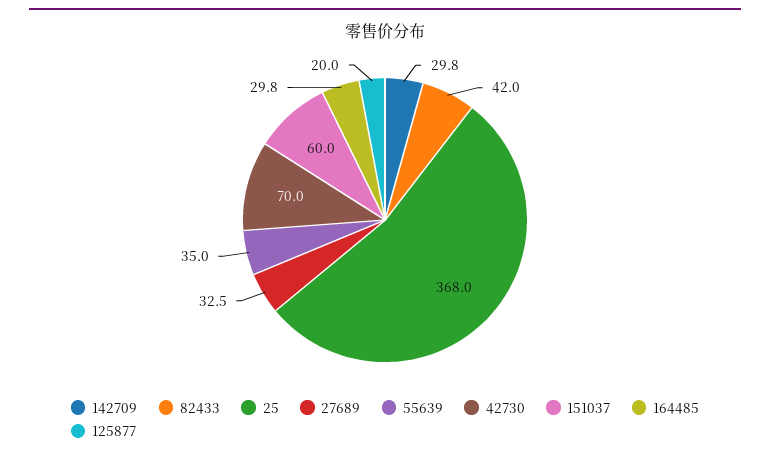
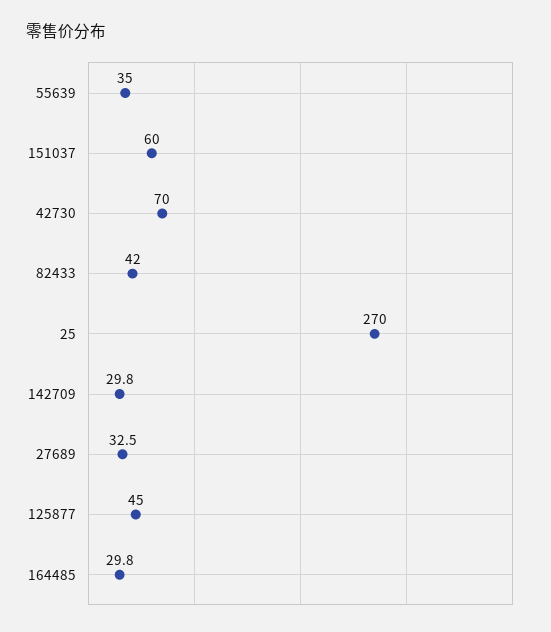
25: 368 -> 270
125877: 20 -> 45

